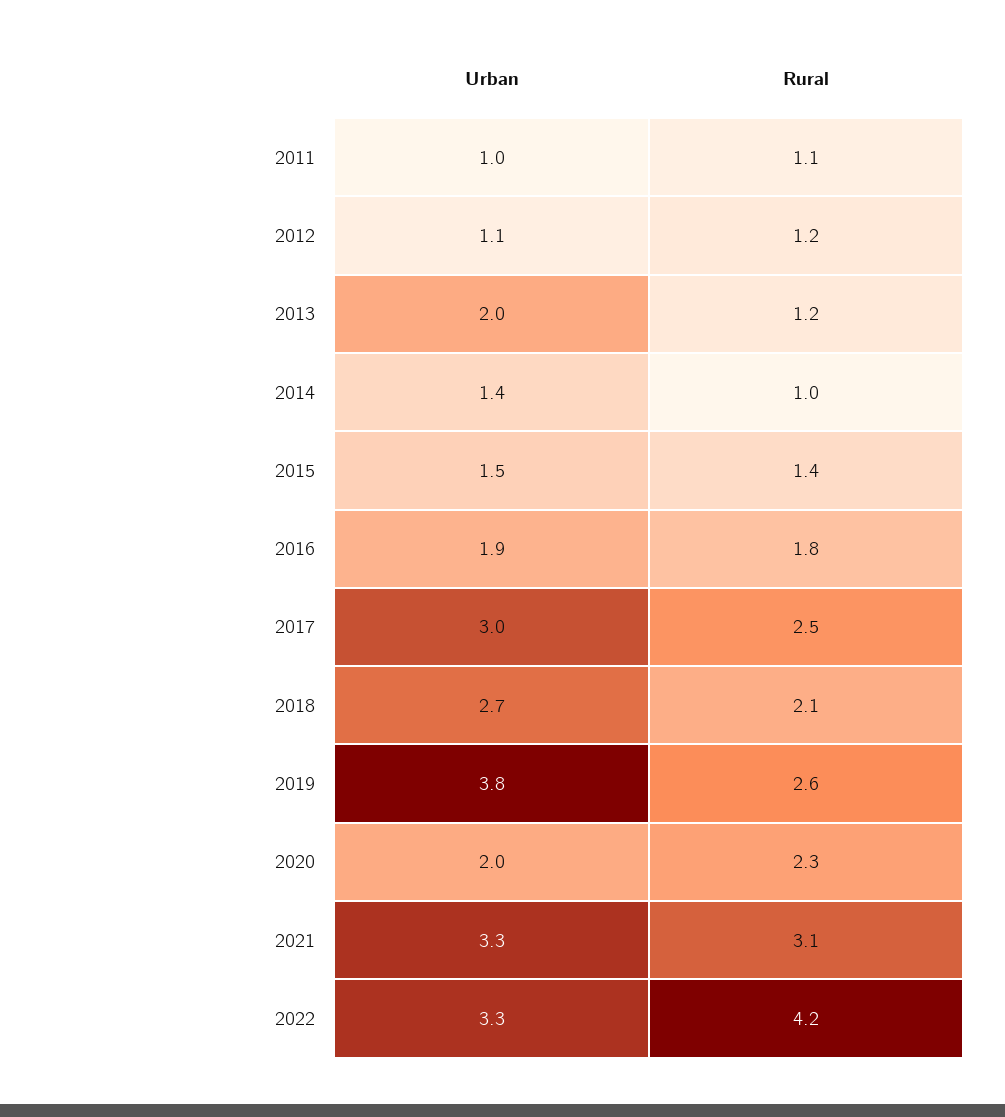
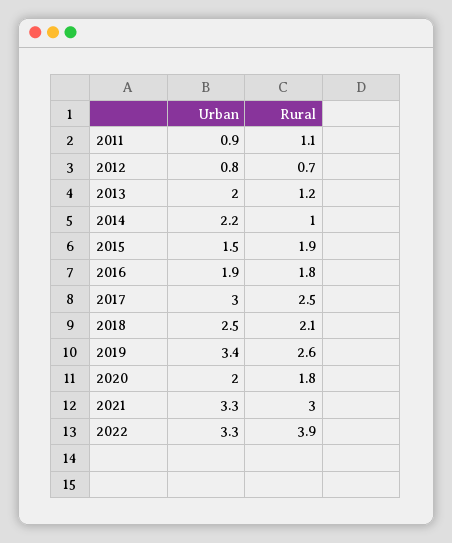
Urban, 2011: 1 -> 0.9
Urban, 2012: 1.1 -> 0.8
Rural, 2012: 1.2 -> 0.7
Urban, 2014: 1.4 -> 2.2
Rural, 2015: 1.4 -> 1.9
Urban, 2018: 2.7 -> 2.5
Urban, 2019: 3.8 -> 3.4
Rural, 2020: 2.3 -> 1.8
Rural, 2021: 3.1 -> 3
Rural, 2022: 4.2 -> 3.9

